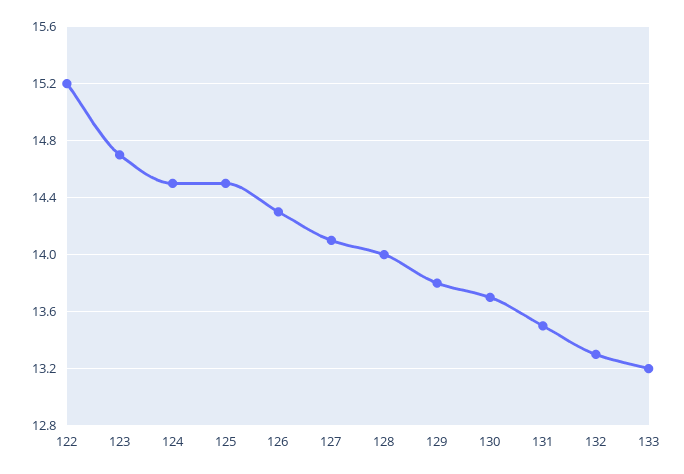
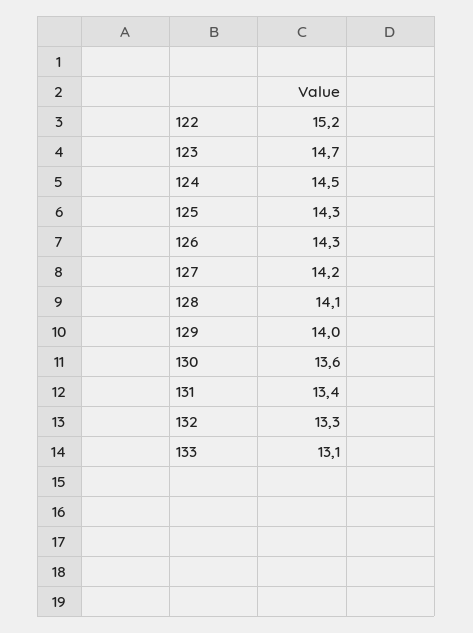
125: 14.5 -> 14.3
127: 14.1 -> 14.2
128: 14 -> 14.1
129: 13.8 -> 14
130: 13.7 -> 13.6
131: 13.5 -> 13.4
133: 13.2 -> 13.1

